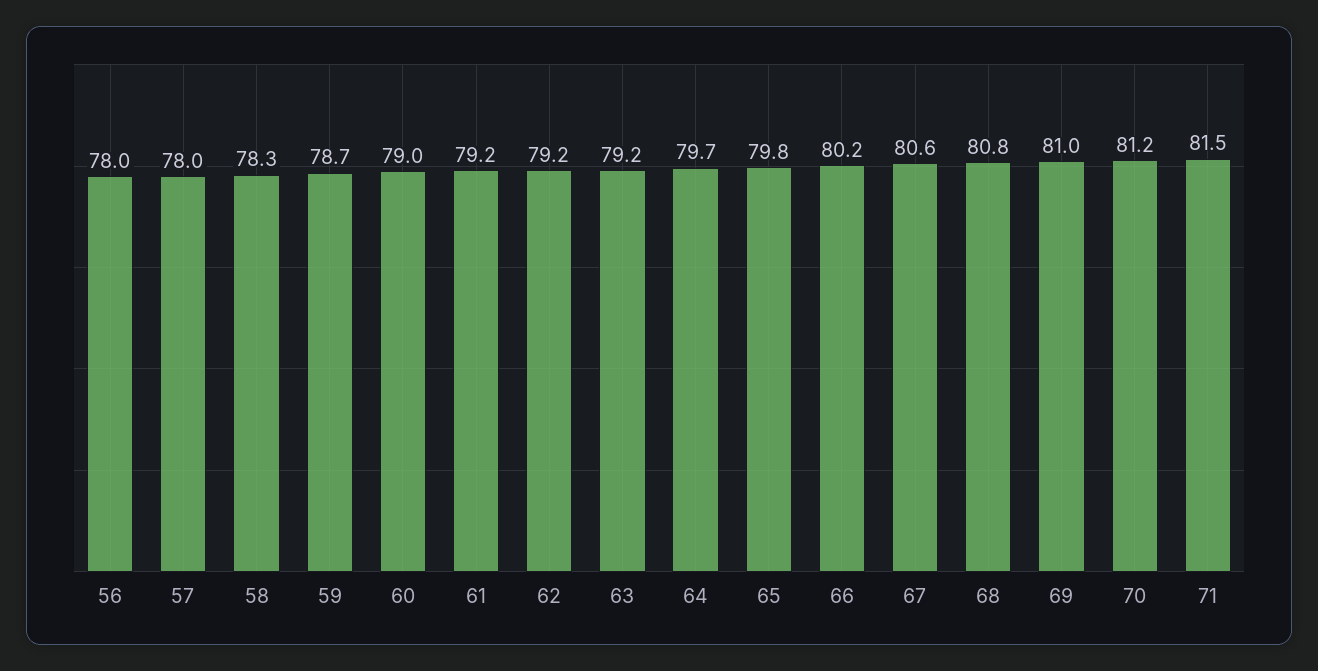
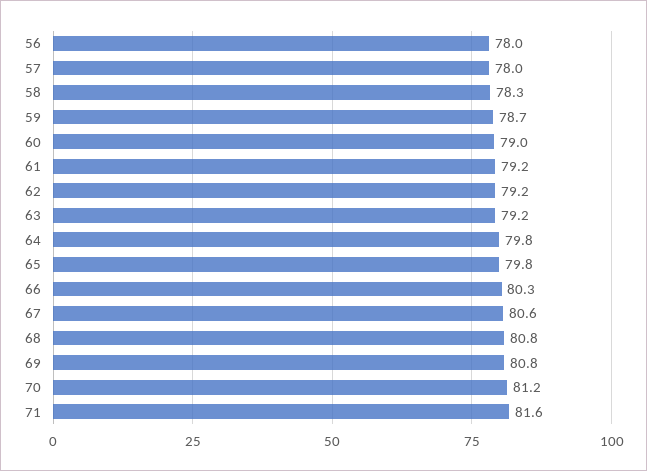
64: 79.7 -> 79.8
66: 80.2 -> 80.3
69: 81 -> 80.8
71: 81.5 -> 81.6

